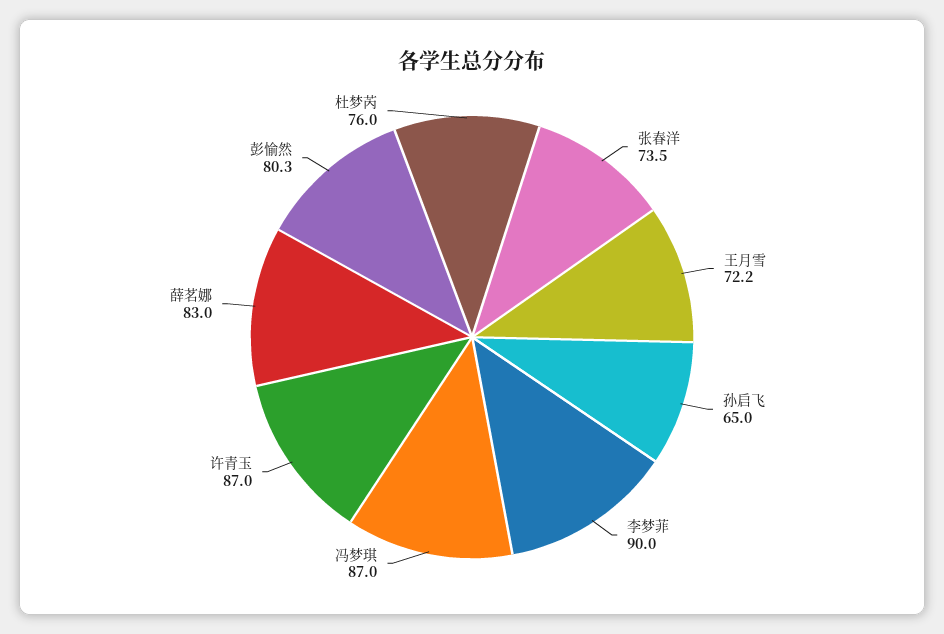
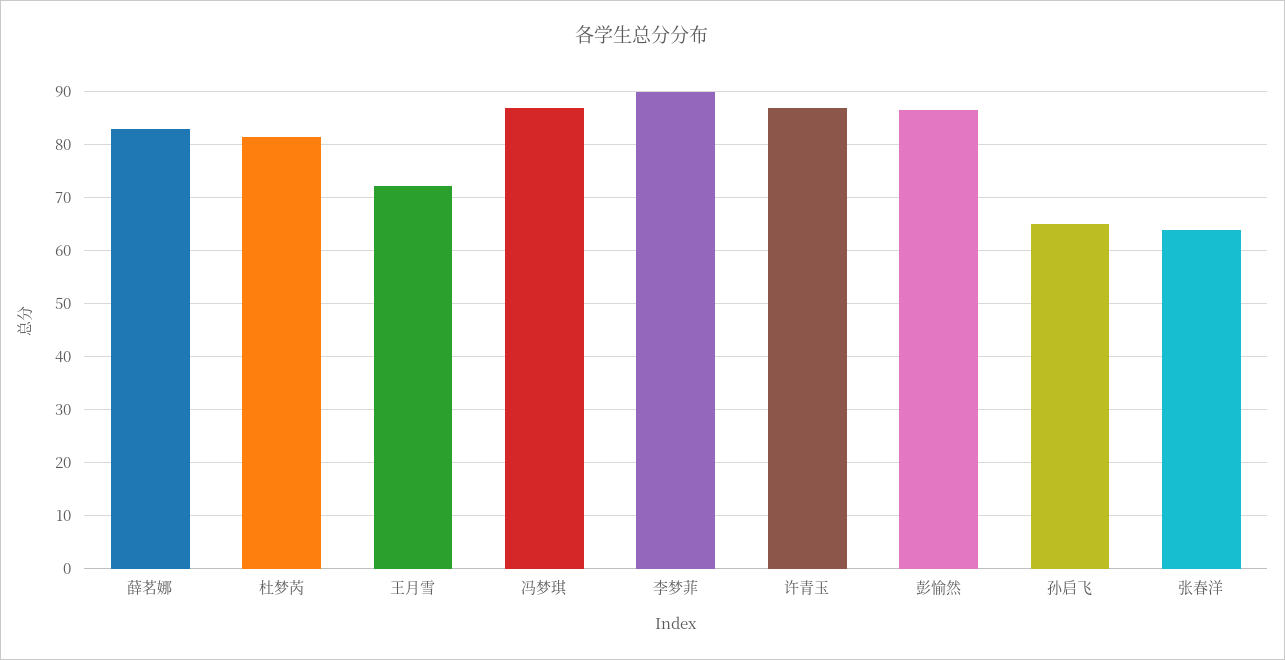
张春洋: 73.5 -> 64
彭愉然: 80.3 -> 86
杜梦芮: 76 -> 82

